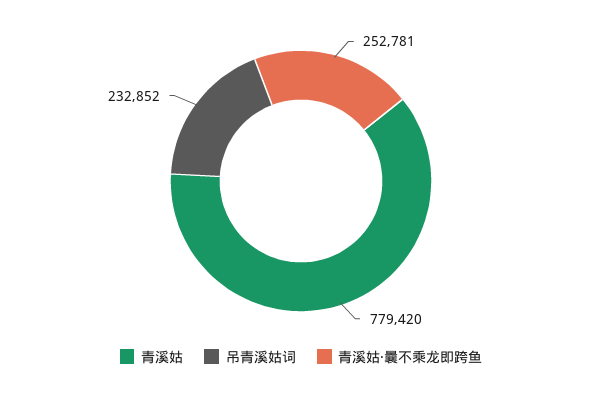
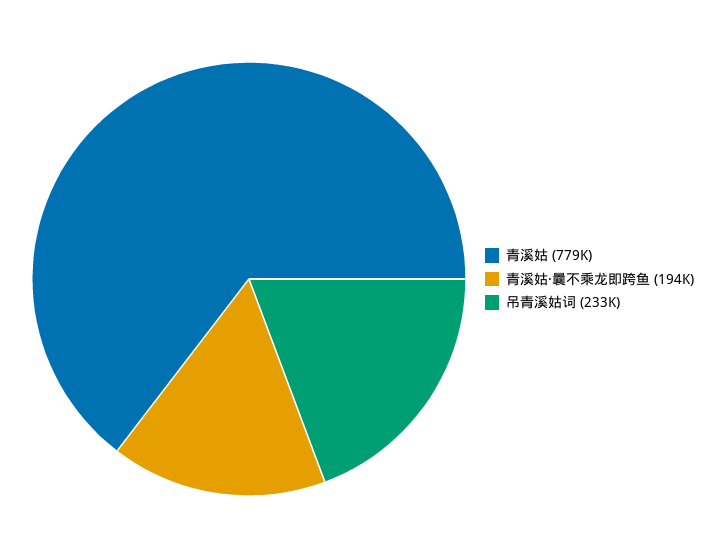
青溪姑·曩不乘龙即跨鱼: 252781 -> 194000

